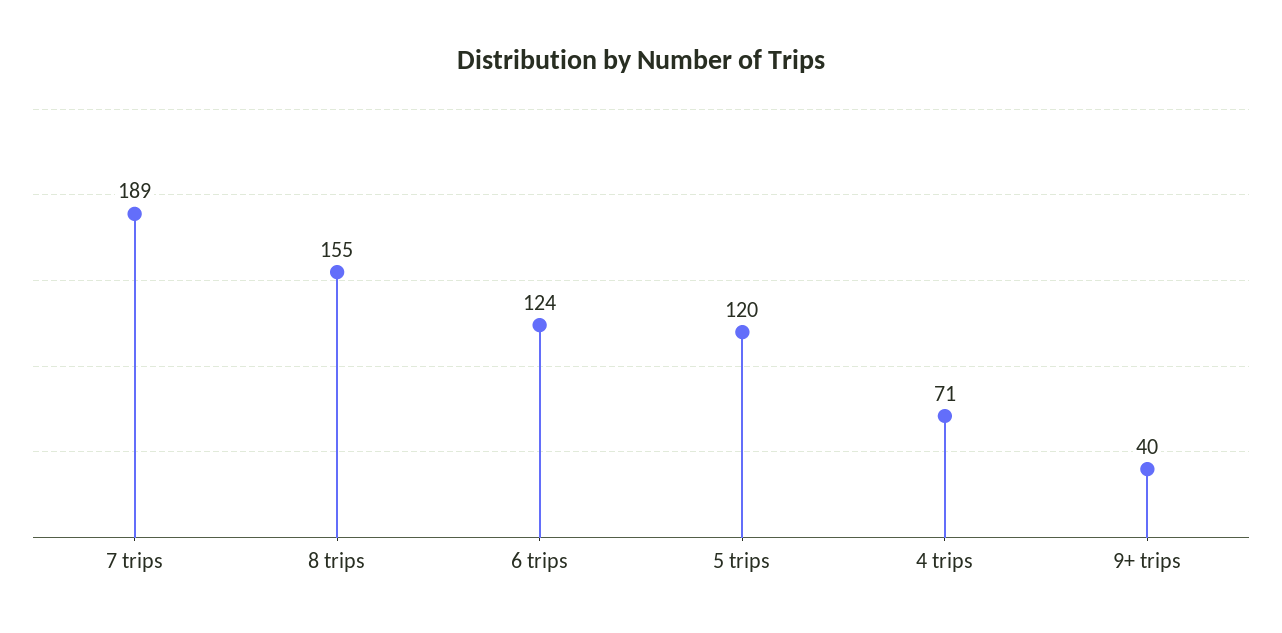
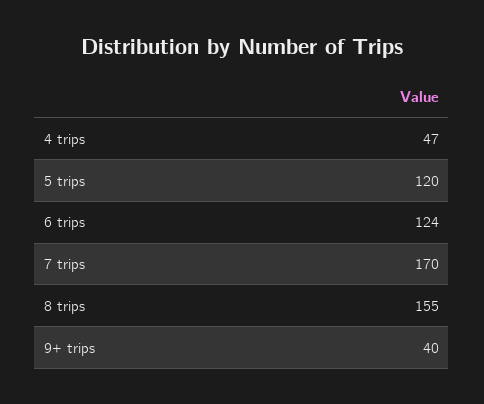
7 trips: 189 -> 170
4 trips: 71 -> 47

